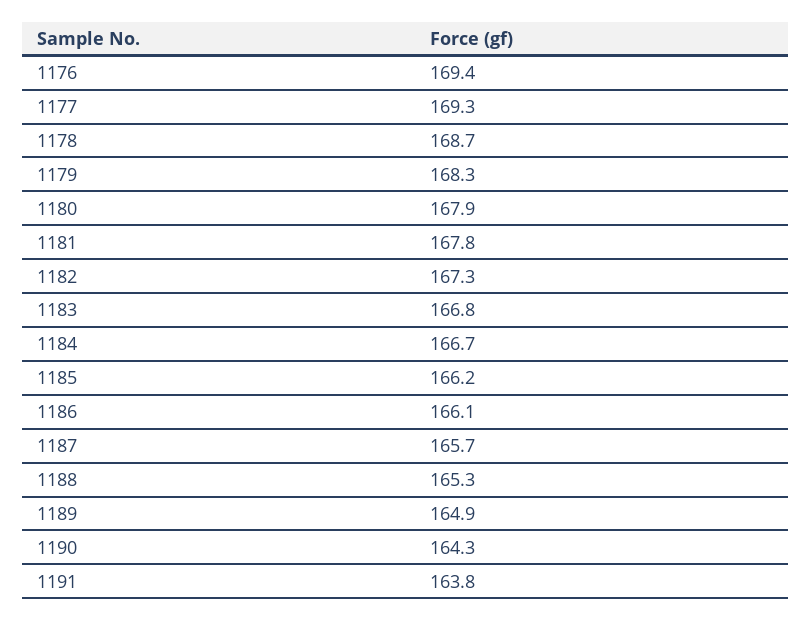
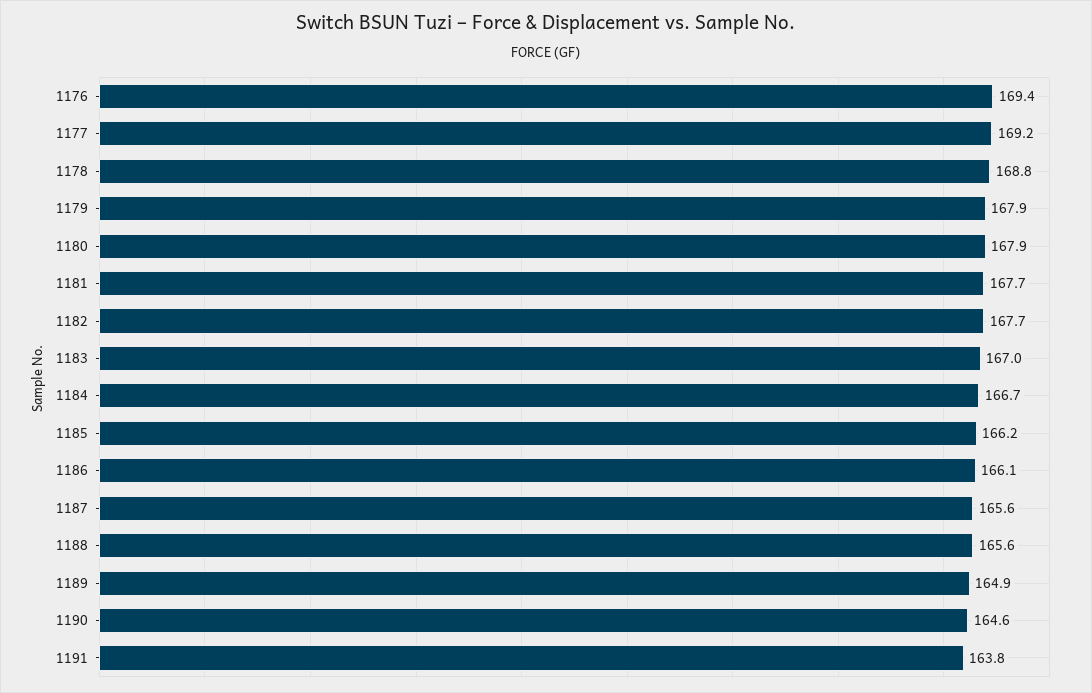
1177: 169.3 -> 169.2
1178: 168.7 -> 168.8
1179: 168.3 -> 167.9
1181: 167.8 -> 167.7
1182: 167.3 -> 167.7
1183: 166.8 -> 167
1187: 165.7 -> 165.6
1188: 165.3 -> 165.6
1190: 164.3 -> 164.6

